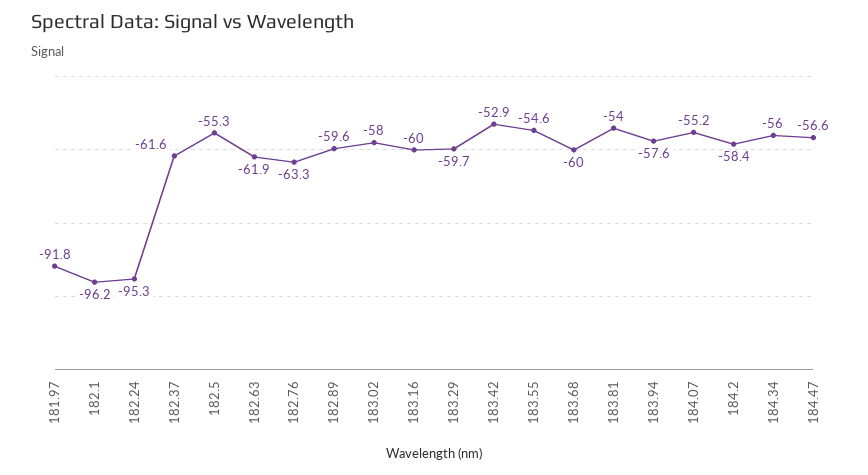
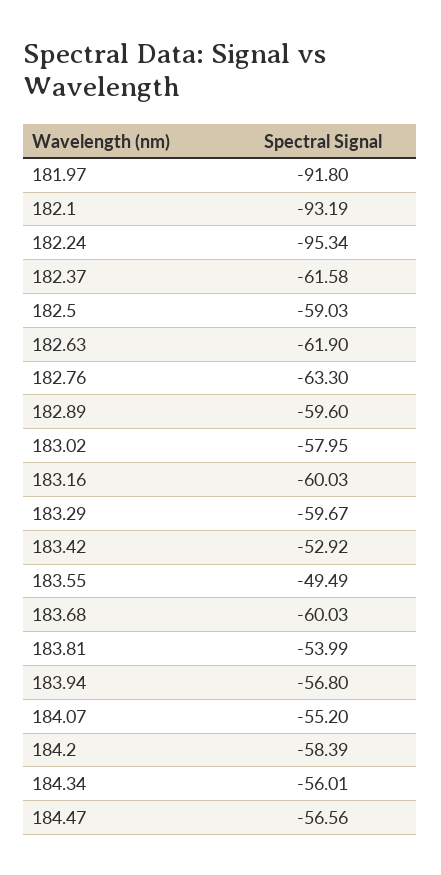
182.1: -96.2 -> -93.19
182.5: -55.3 -> -59.03
183.55: -54.6 -> -49.49
183.94: -57.6 -> -56.8

